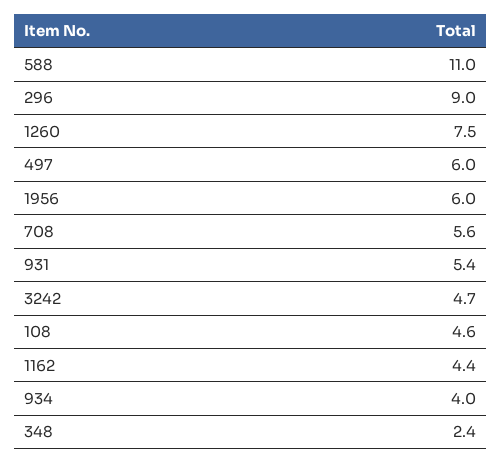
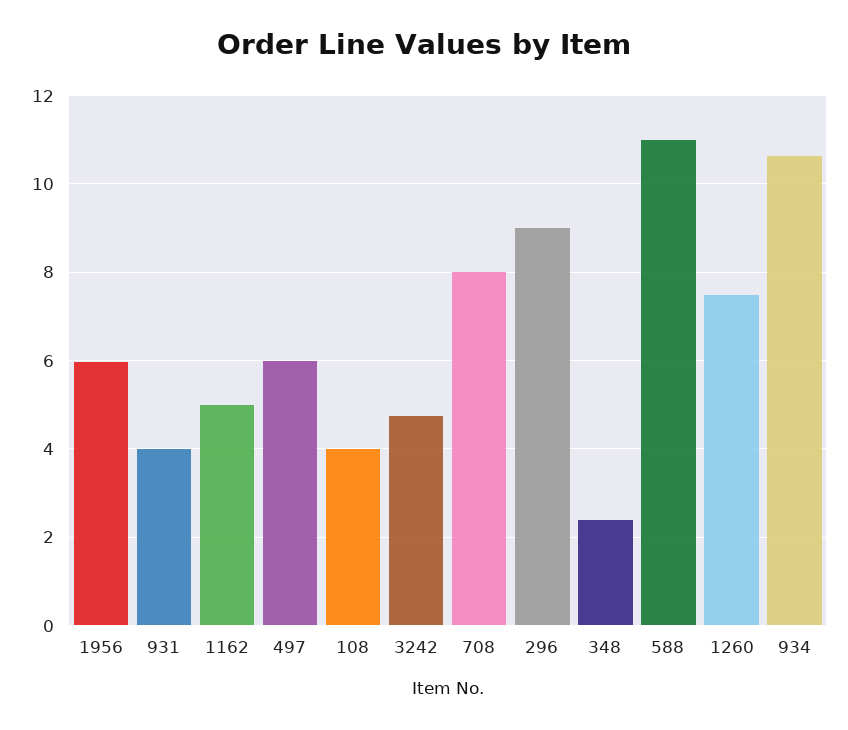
708: 5.6 -> 8
931: 5.4 -> 4
108: 4.6 -> 4
1162: 4.4 -> 5
934: 4 -> 10.6

